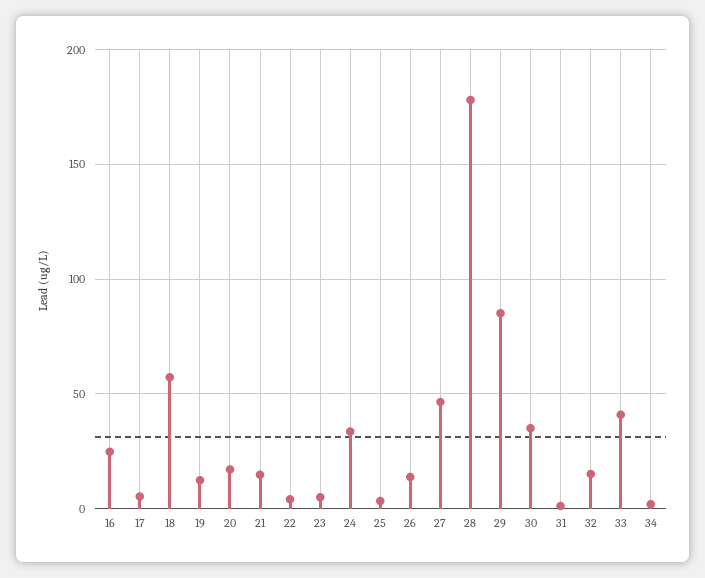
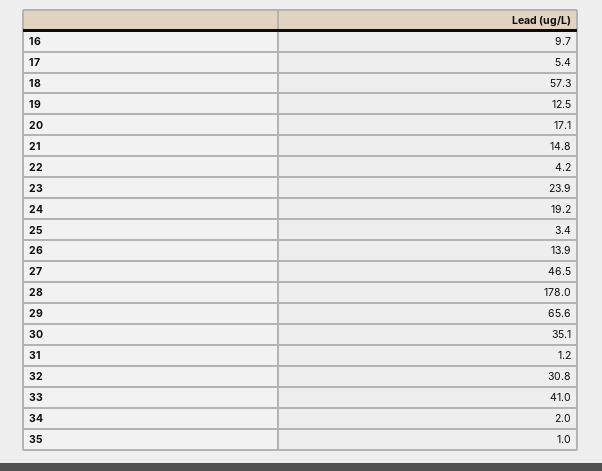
16: 25 -> 9.7
23: 5 -> 23.9
24: 35 -> 19.2
29: 85 -> 65.6
32: 15 -> 30.8
35: none -> 1

